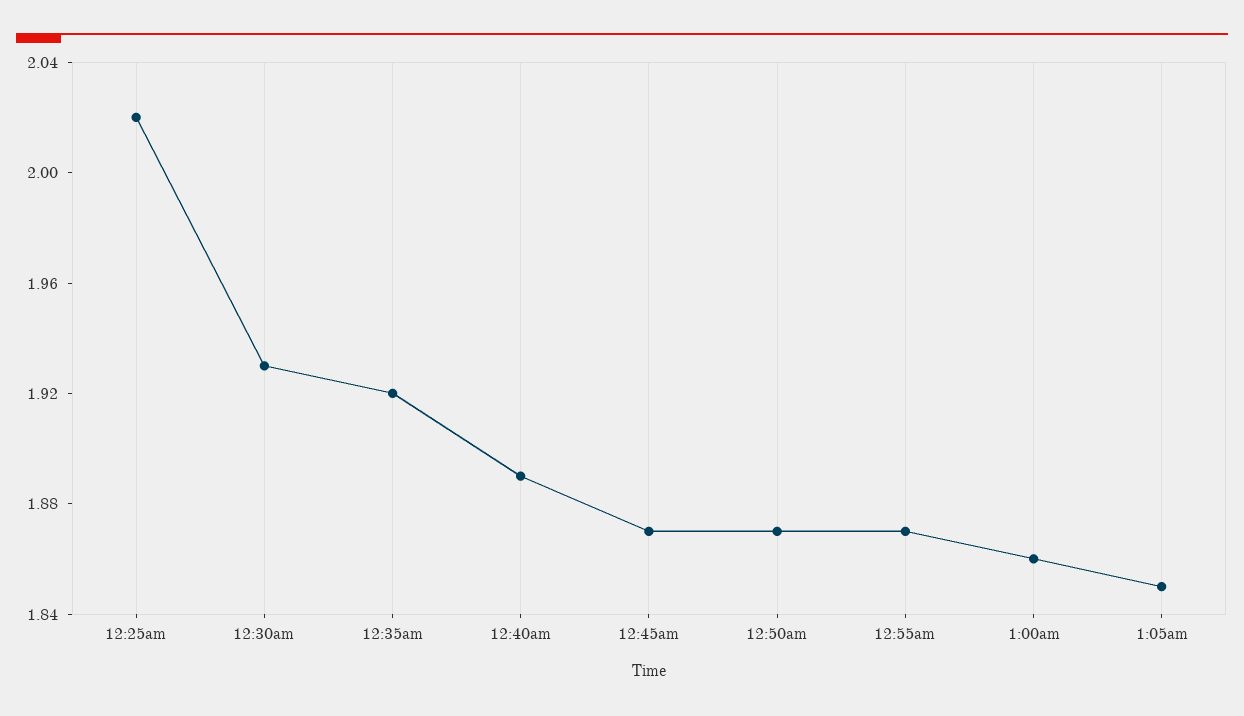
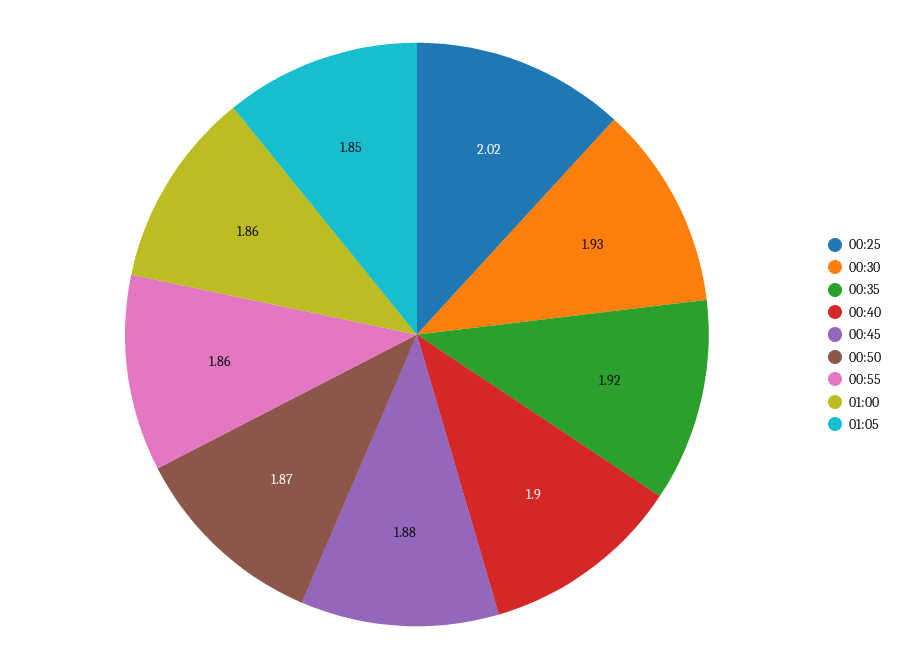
12:40am: 1.89 -> 1.9
12:45am: 1.87 -> 1.88
12:55am: 1.87 -> 1.86

